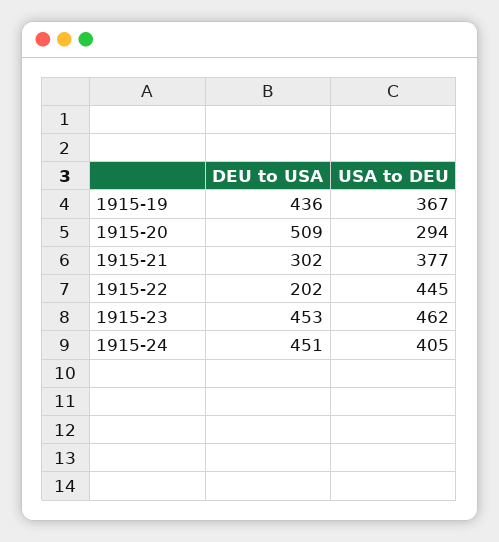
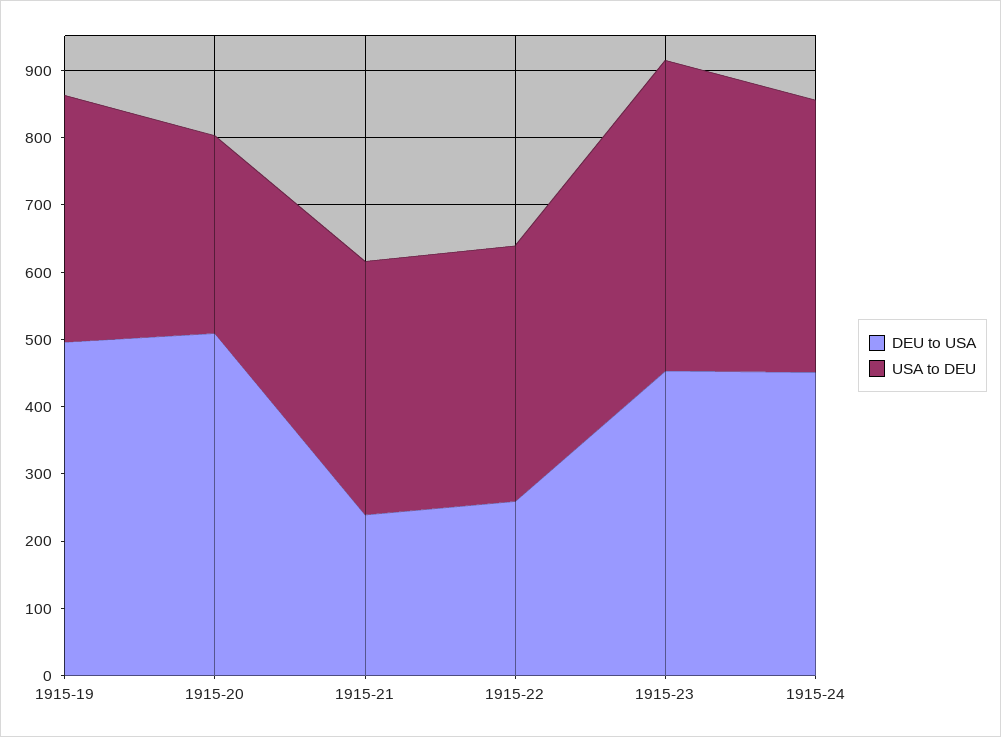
DEU to USA, 1915-19: 436 -> 500
DEU to USA, 1915-21: 302 -> 240
DEU to USA, 1915-22: 202 -> 260
USA to DEU, 1915-22: 445 -> 380

